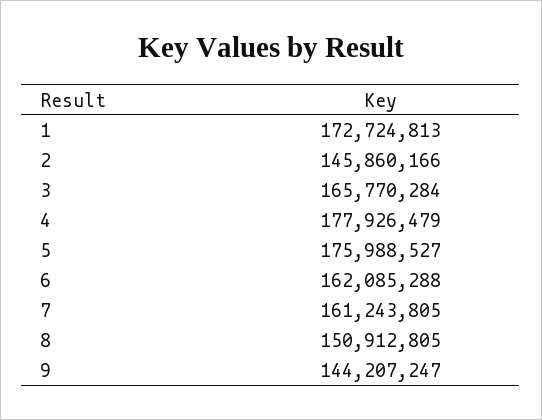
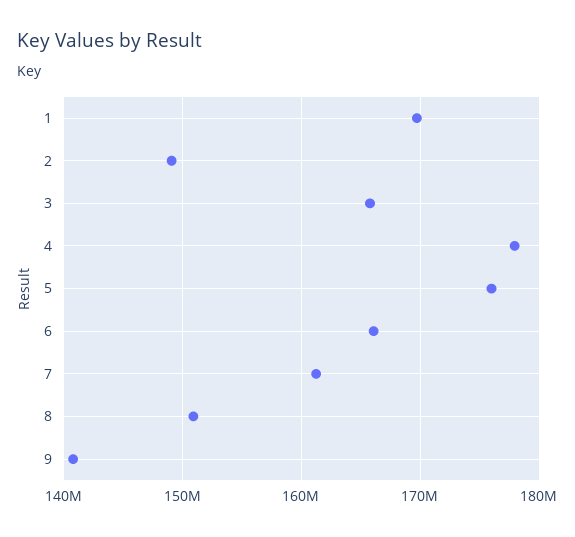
1: 172724813 -> 170000000
2: 145860166 -> 149000000
6: 162085288 -> 166000000
9: 144207247 -> 141000000

